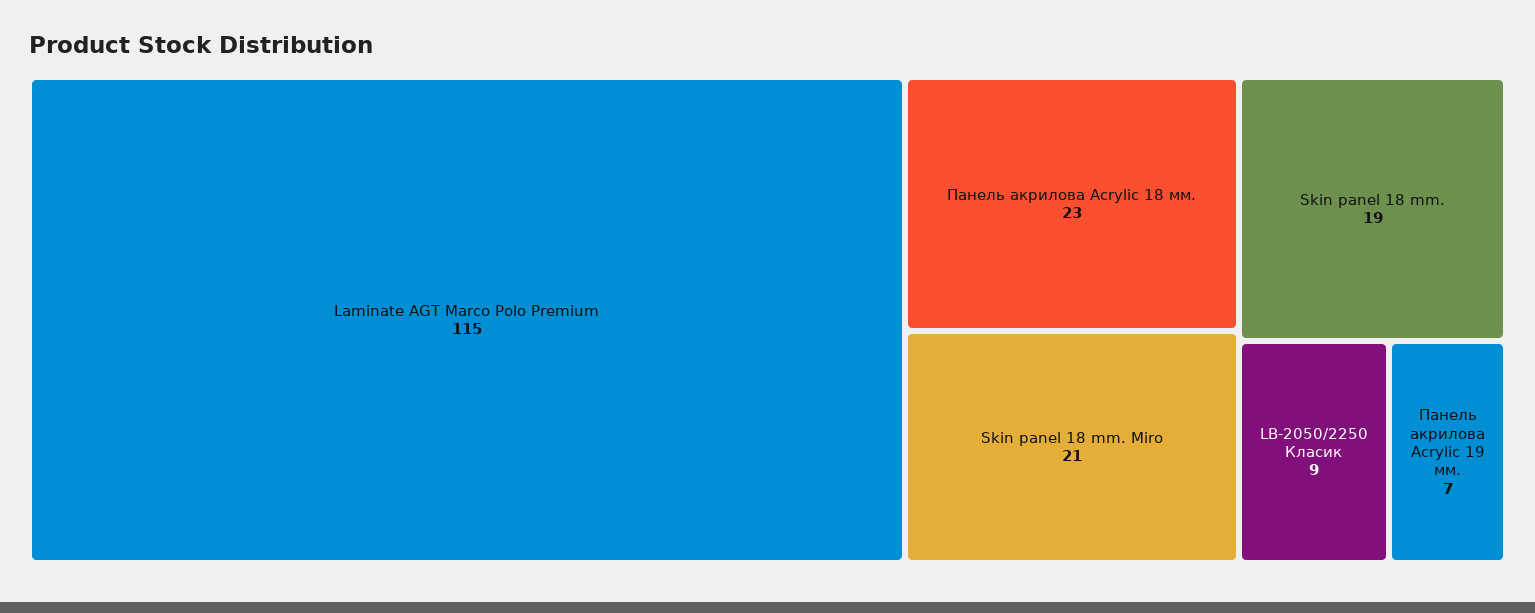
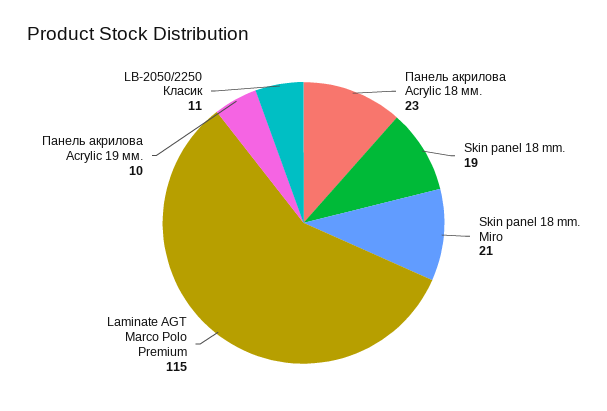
LB-2050/2250 Класик: 9 -> 11
Панель акрилова Acrylic 19 мм.: 7 -> 10

